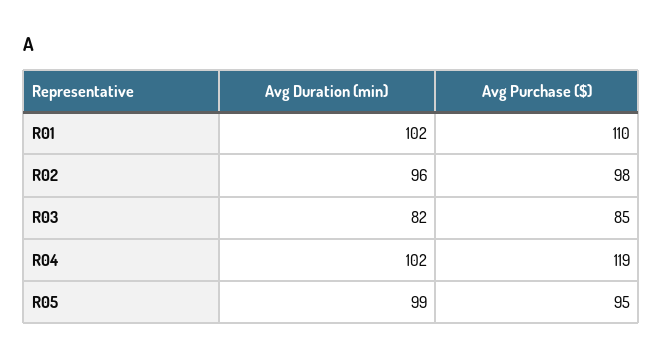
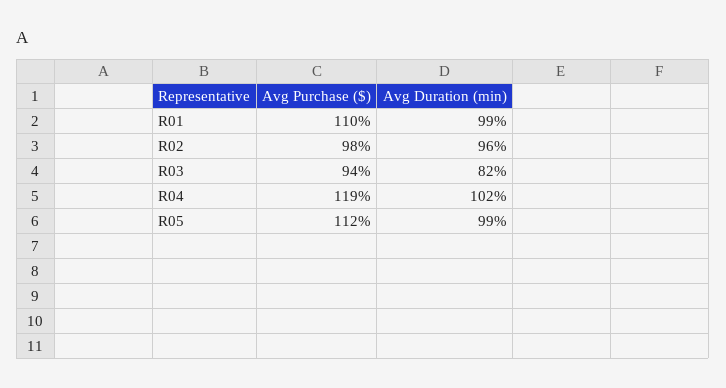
Avg Duration (min), R01: 102 -> 99
Avg Purchase ($), R03: 85 -> 94
Avg Purchase ($), R05: 95 -> 112

